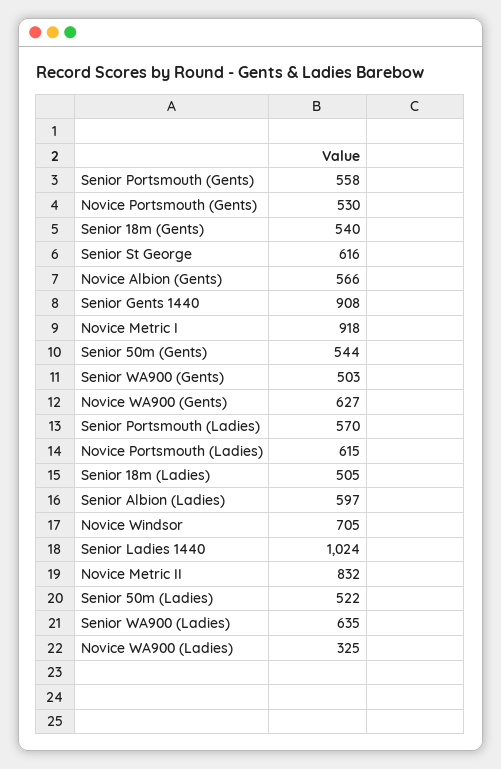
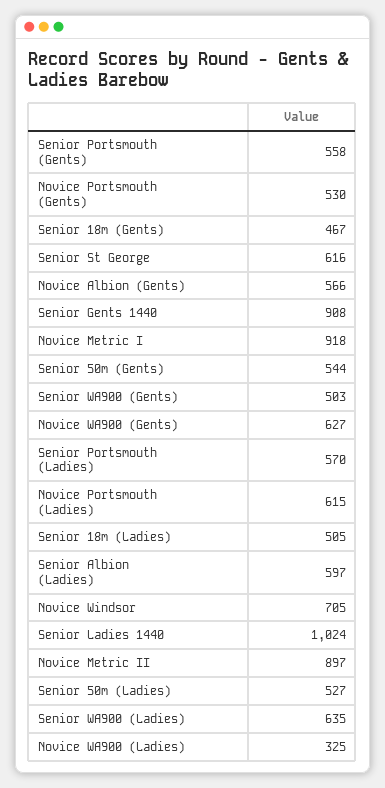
Senior 18m (Gents): 540 -> 467
Novice Metric II: 832 -> 897
Senior 50m (Ladies): 522 -> 527

